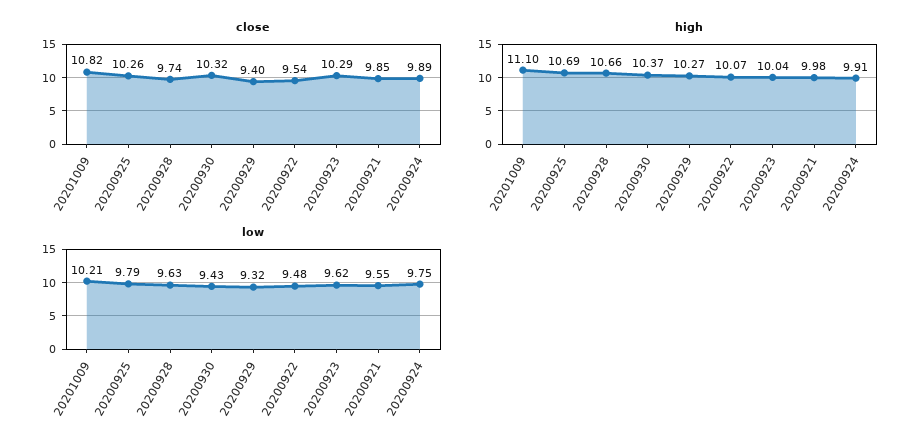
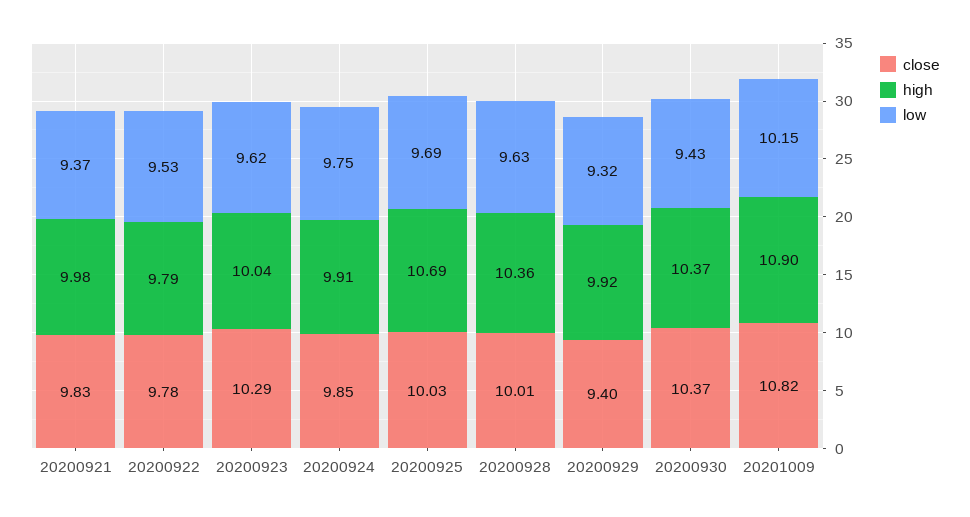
close, 20200925: 10.26 -> 10.03
close, 20200928: 9.74 -> 10.01
close, 20200930: 10.32 -> 10.37
close, 20200922: 9.54 -> 9.78
close, 20200921: 9.85 -> 9.83
close, 20200924: 9.89 -> 9.85
high, 20201009: 11.1 -> 10.9
high, 20200928: 10.66 -> 10.36
high, 20200929: 10.27 -> 9.92
high, 20200922: 10.07 -> 9.79
low, 20201009: 10.21 -> 10.15
low, 20200925: 9.79 -> 9.69
low, 20200922: 9.48 -> 9.53
low, 20200921: 9.55 -> 9.37

